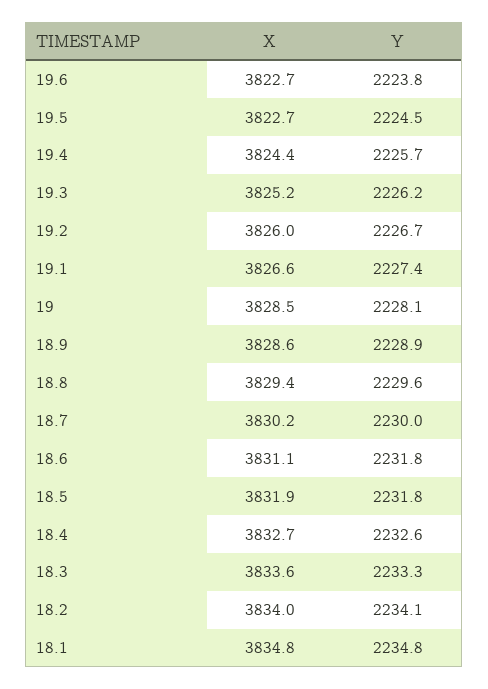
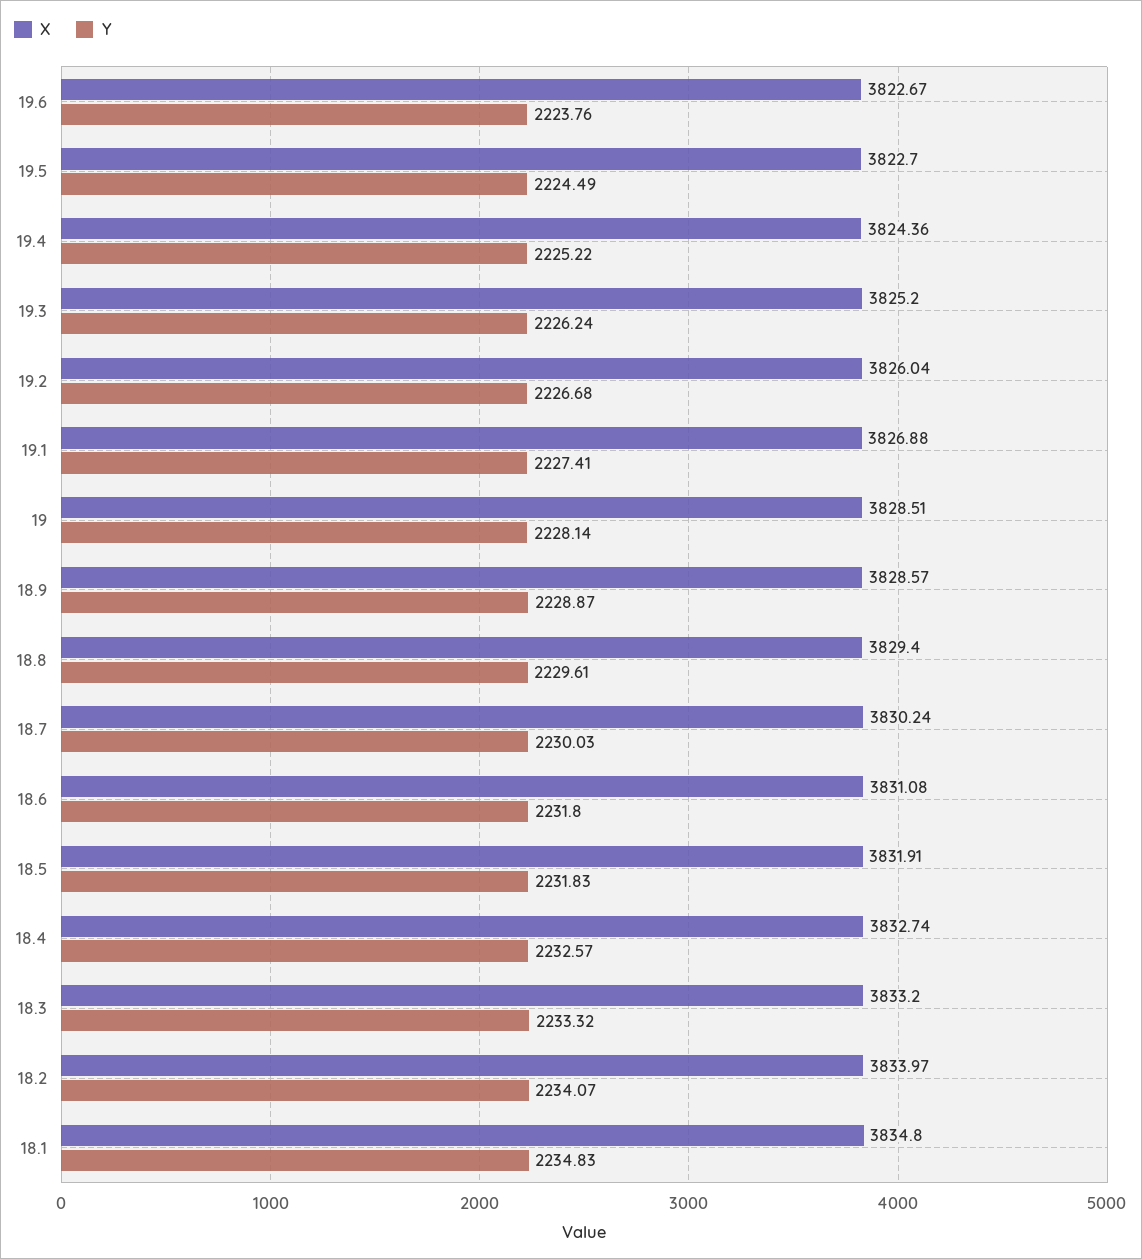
Y, 19.4: 2225.7 -> 2225.22
X, 19.1: 3826.6 -> 3826.88
X, 18.3: 3833.6 -> 3833.2

